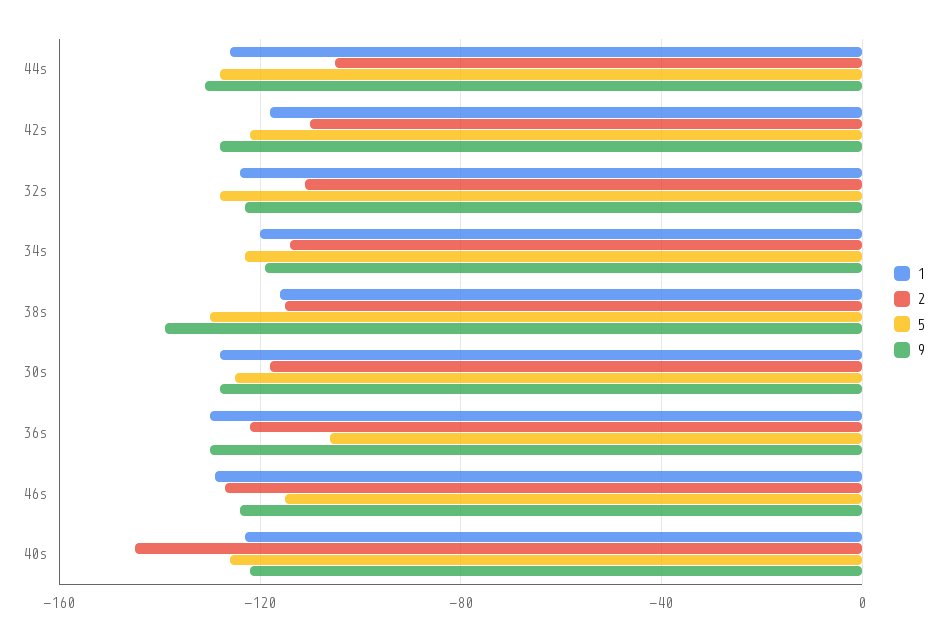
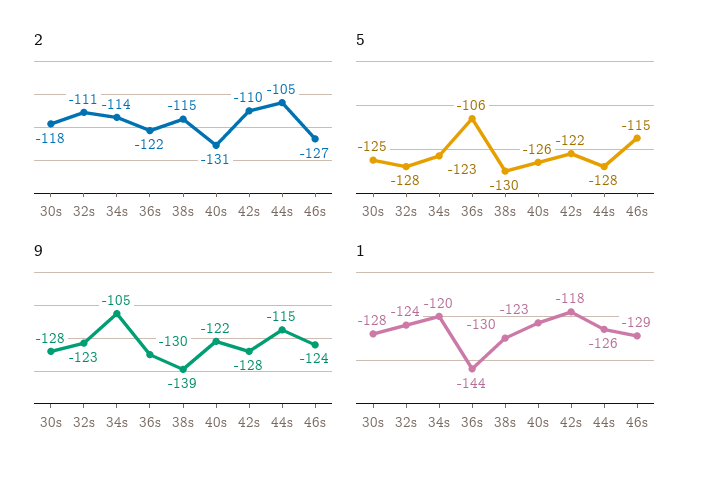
9, 44s: -130 -> -115
9, 34s: -120 -> -105
1, 38s: -115 -> -130
1, 36s: -130 -> -144
2, 40s: -145 -> -131

